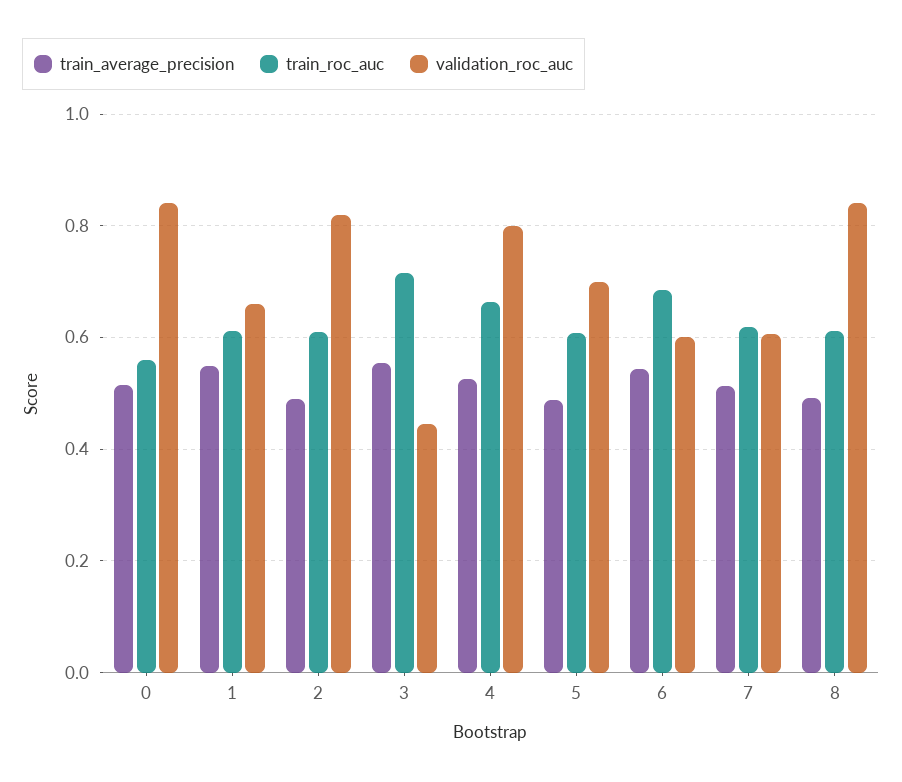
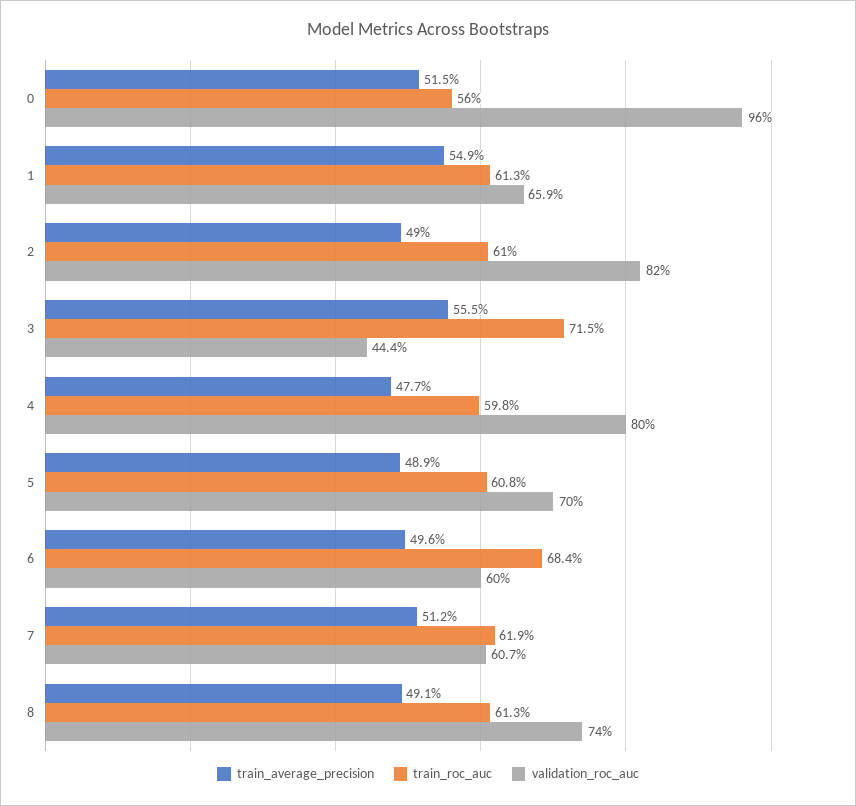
validation_roc_auc, 0: 0.84 -> 0.96
train_average_precision, 4: 0.52 -> 0.477
train_roc_auc, 4: 0.66 -> 0.598
train_average_precision, 6: 0.54 -> 0.496
validation_roc_auc, 8: 0.84 -> 0.74

